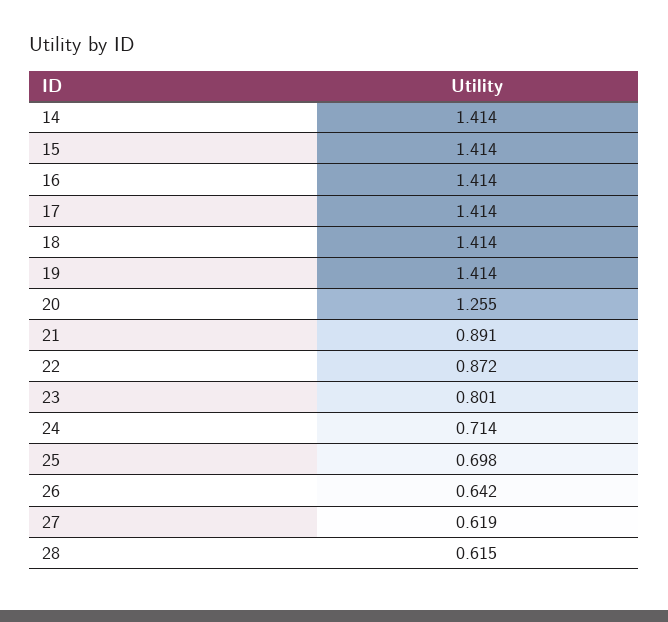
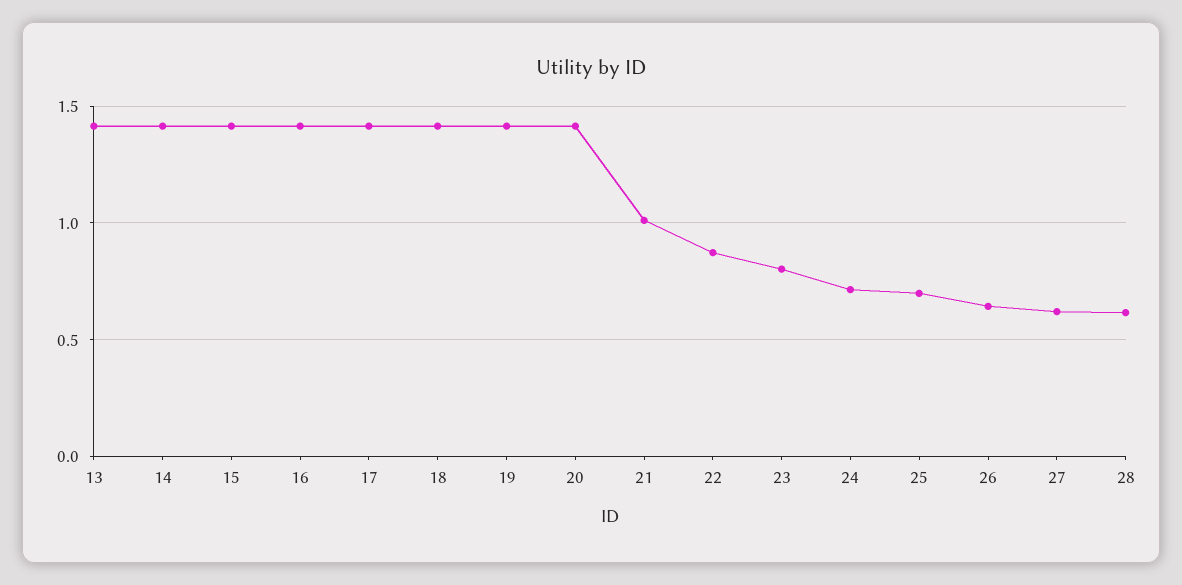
20: 1.255 -> 1.4
21: 0.891 -> 1
13: none -> 1.4

